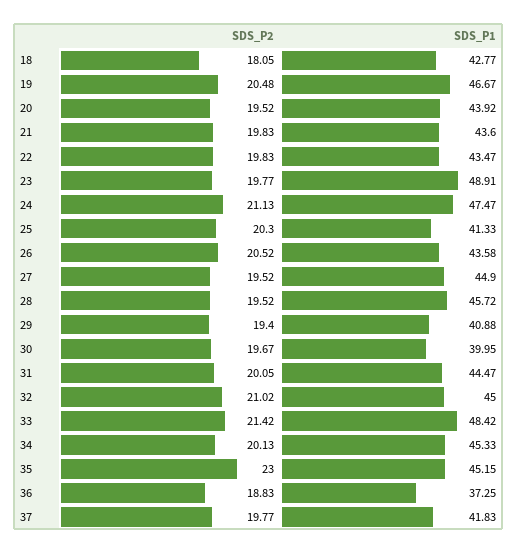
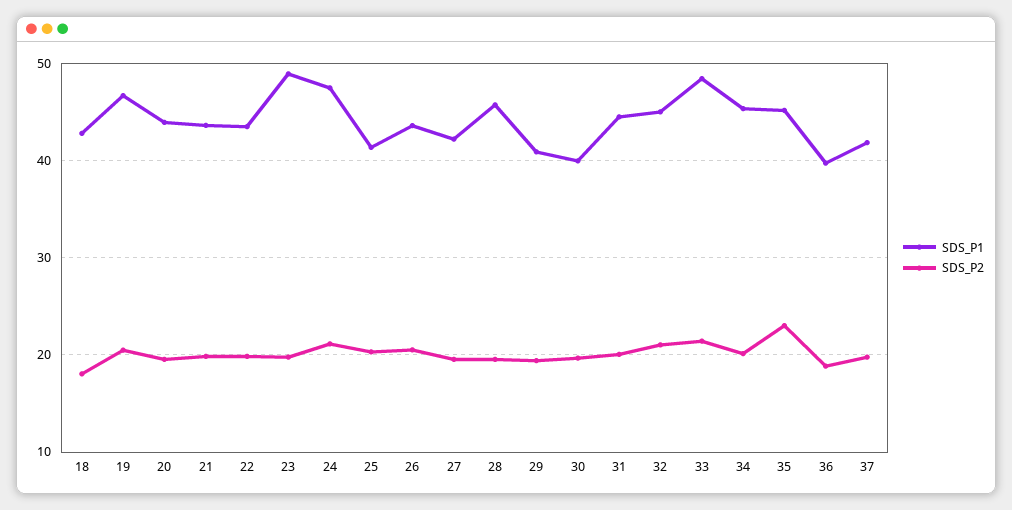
SDS_P1, 27: 44.9 -> 42
SDS_P1, 36: 37.25 -> 40

